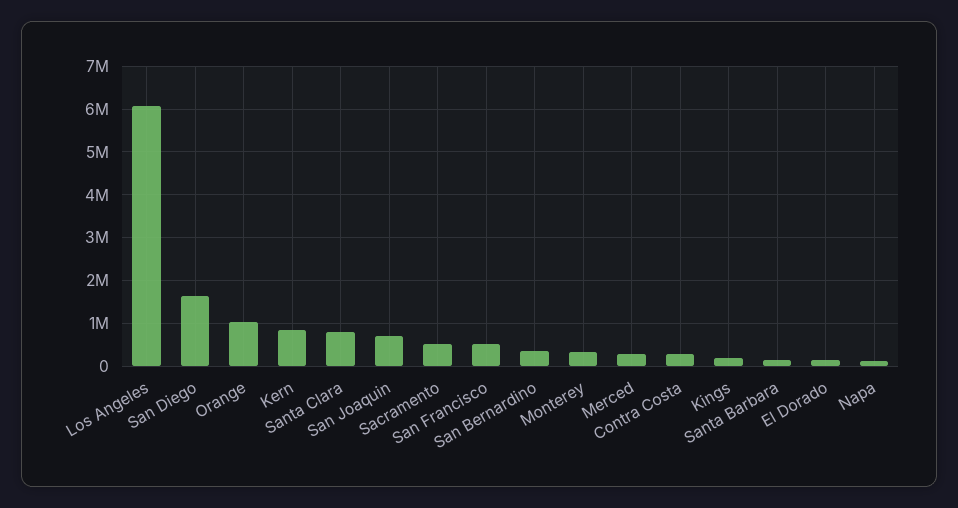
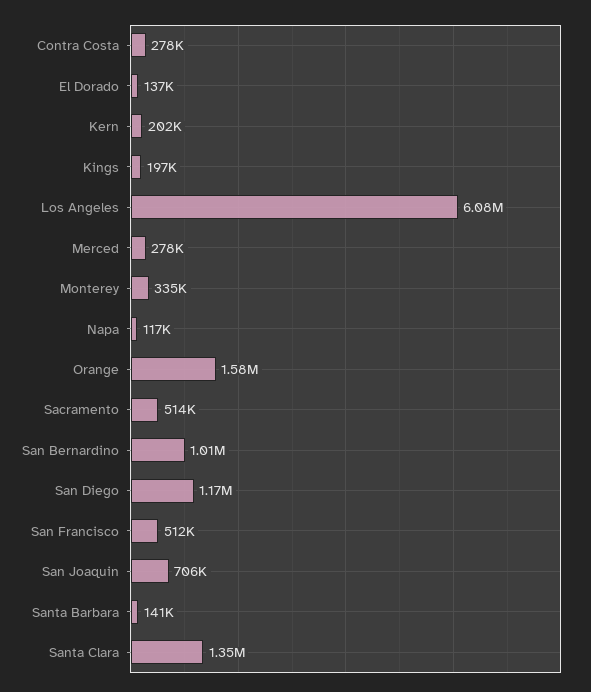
San Diego: 1600000 -> 1170000
Orange: 1000000 -> 1580000
Kern: 800000 -> 202000
Santa Clara: 800000 -> 1350000
San Bernardino: 400000 -> 1010000

